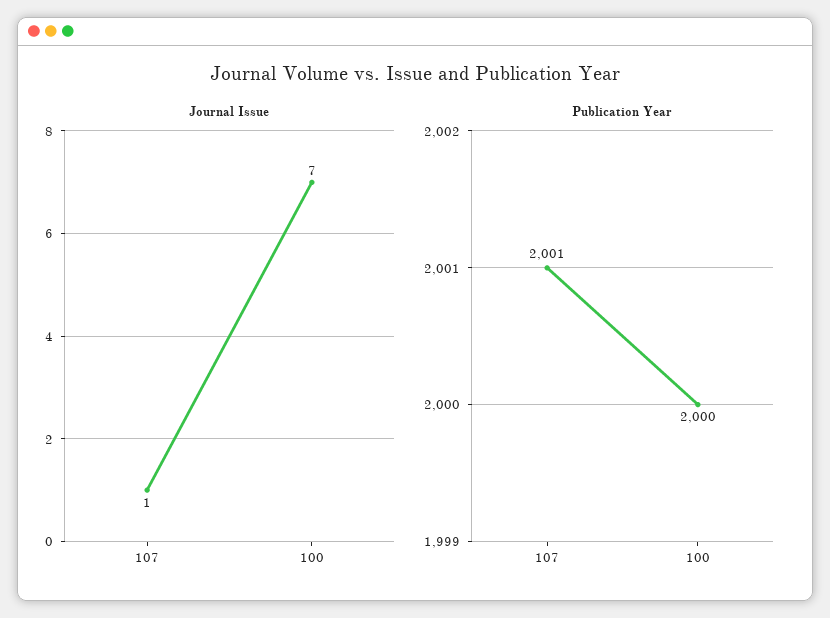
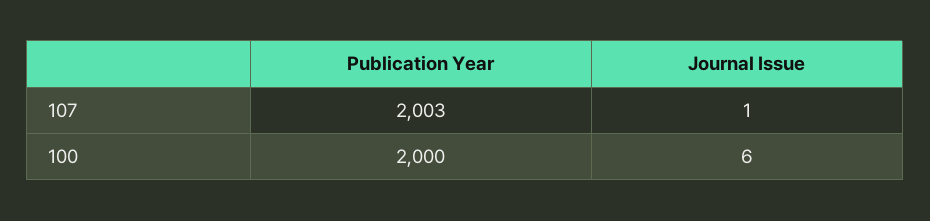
Journal Issue, 100: 7 -> 6
Publication Year, 107: 2001 -> 2003

